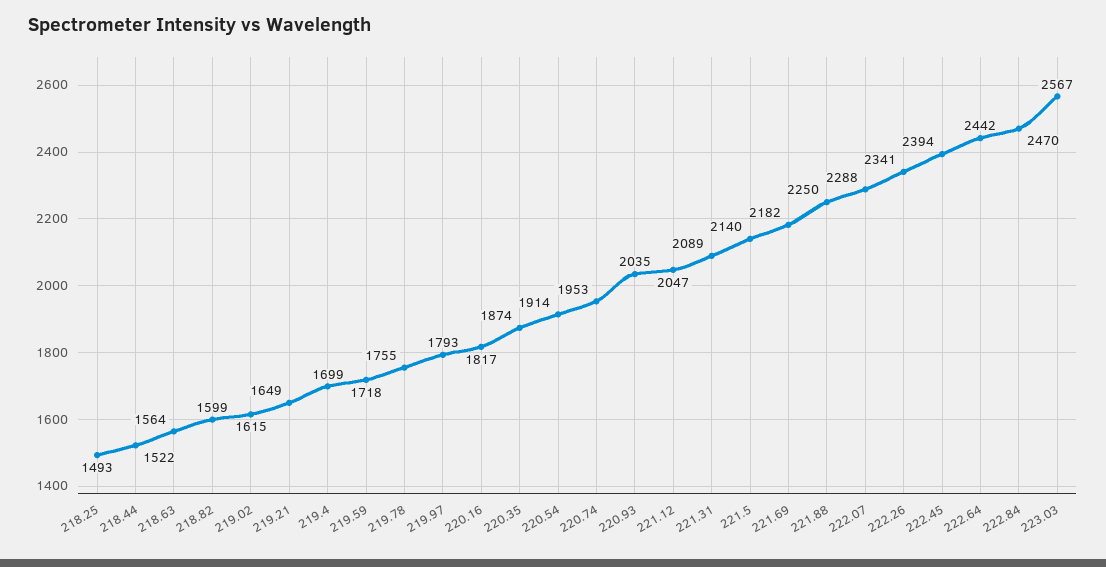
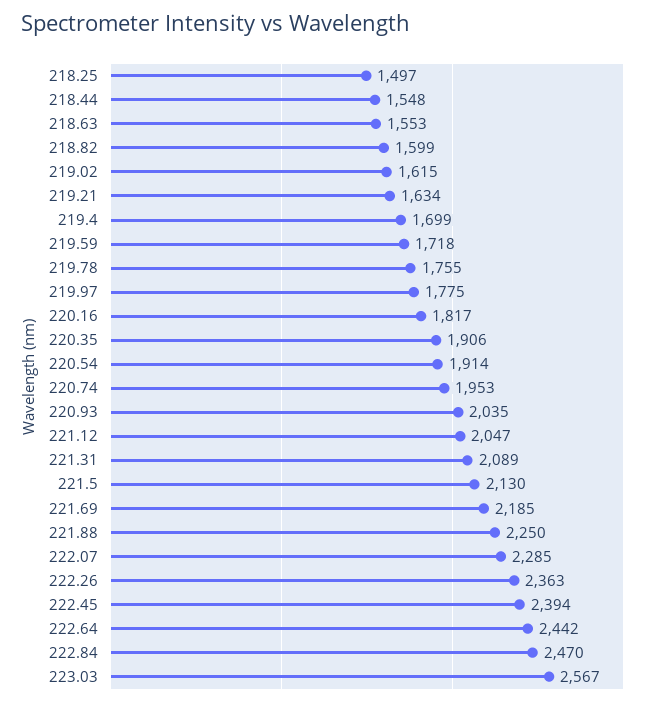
218.25: 1493 -> 1497
218.44: 1522 -> 1548
218.63: 1564 -> 1553
219.21: 1649 -> 1634
219.97: 1793 -> 1775
220.35: 1874 -> 1906
221.5: 2140 -> 2130
221.69: 2182 -> 2185
222.07: 2288 -> 2285
222.26: 2341 -> 2363

